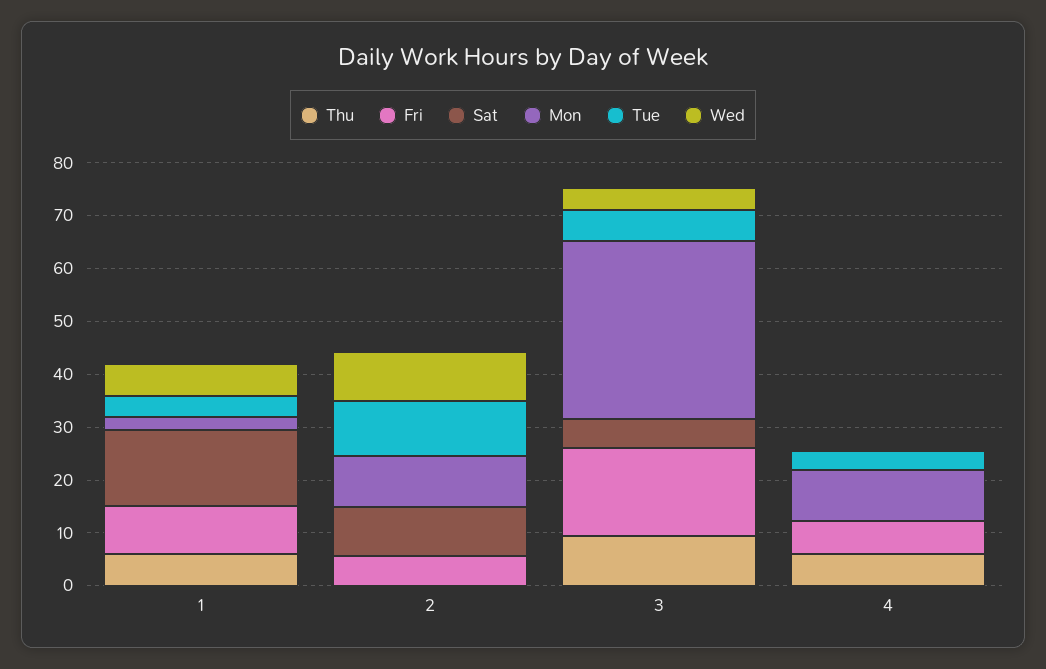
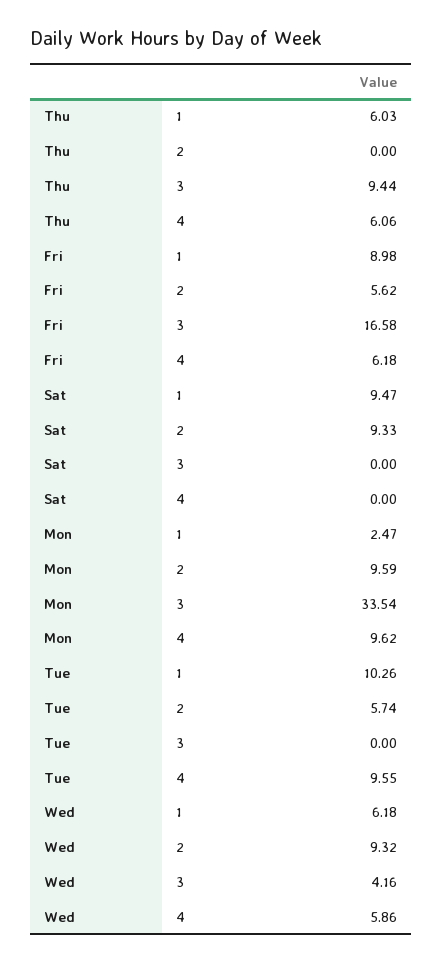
Sat, 1: 14 -> 9.47
Tue, 1: 4 -> 10.26
Tue, 2: 10 -> 5.74
Sat, 3: 6 -> 0
Tue, 3: 6 -> 0
Tue, 4: 4 -> 9.55
Wed, 4: 0 -> 5.86

